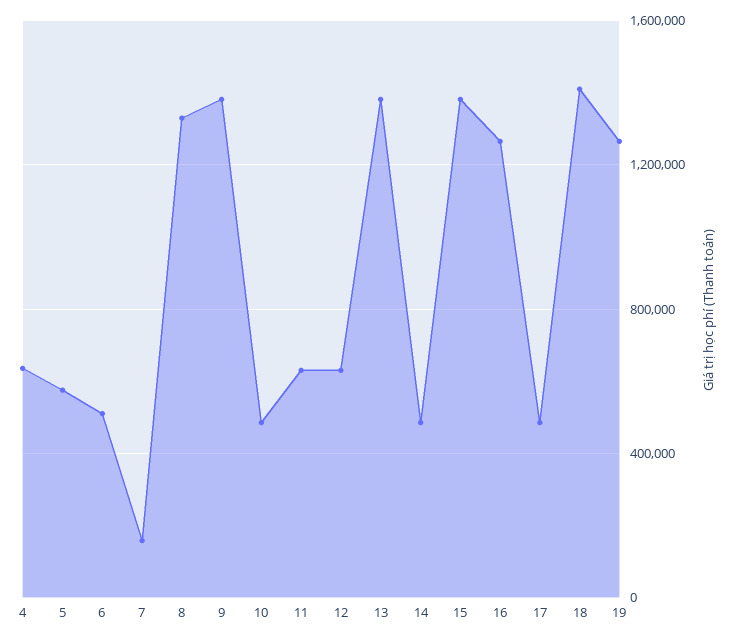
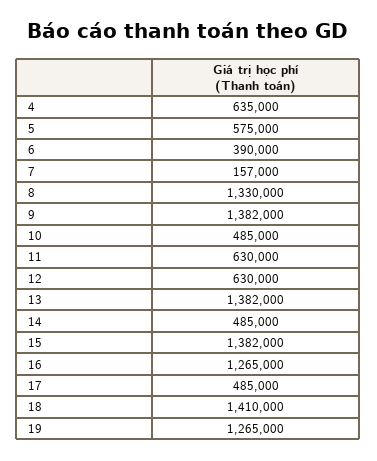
6: 500000 -> 390000

